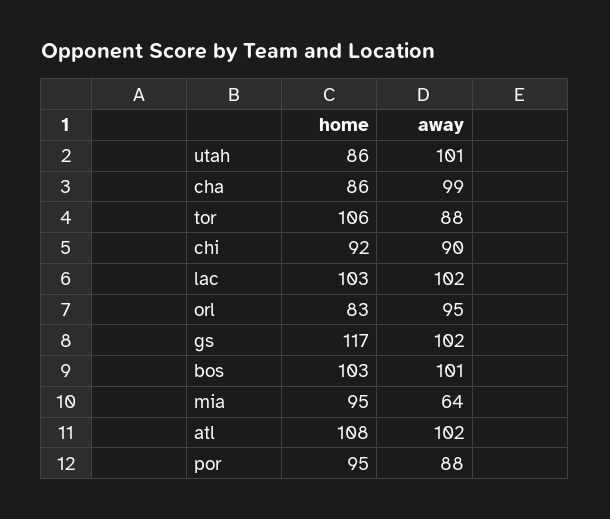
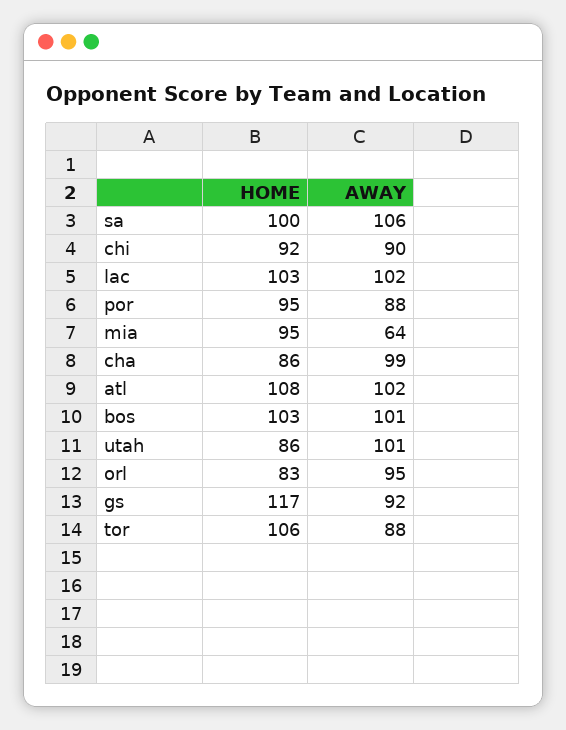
away, gs: 102 -> 92
home, sa: none -> 100
away, sa: none -> 106

